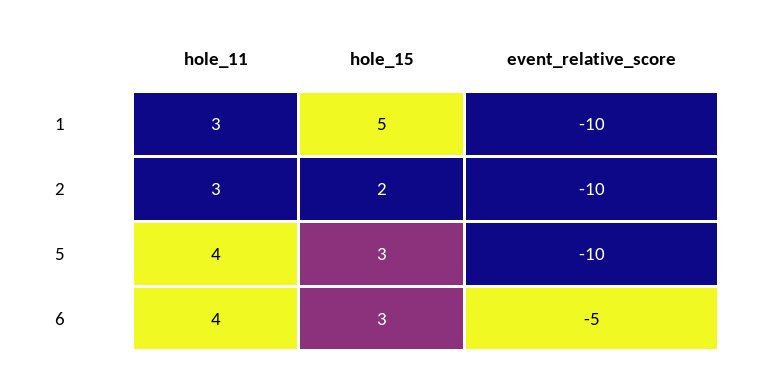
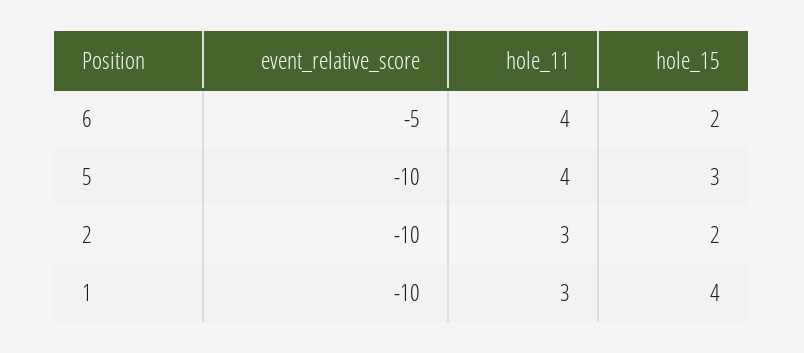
hole_15, 1: 5 -> 4
hole_15, 6: 3 -> 2

